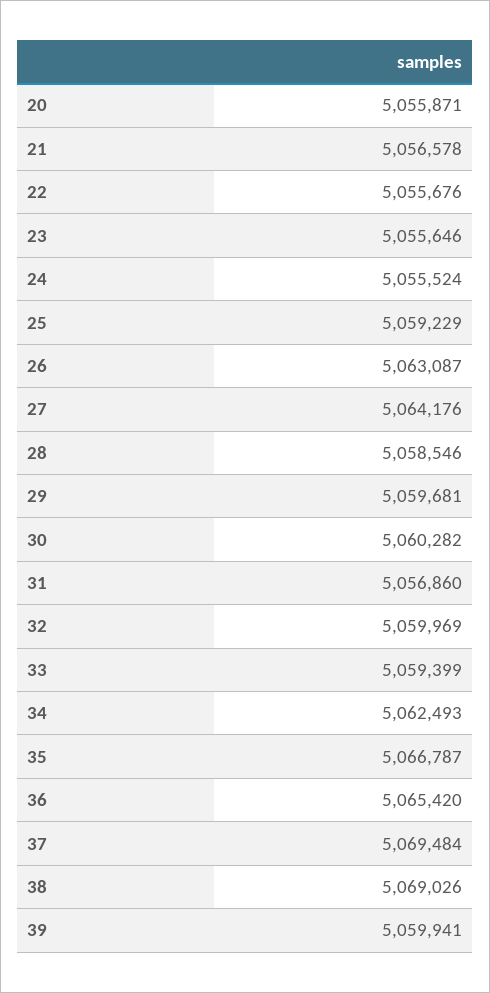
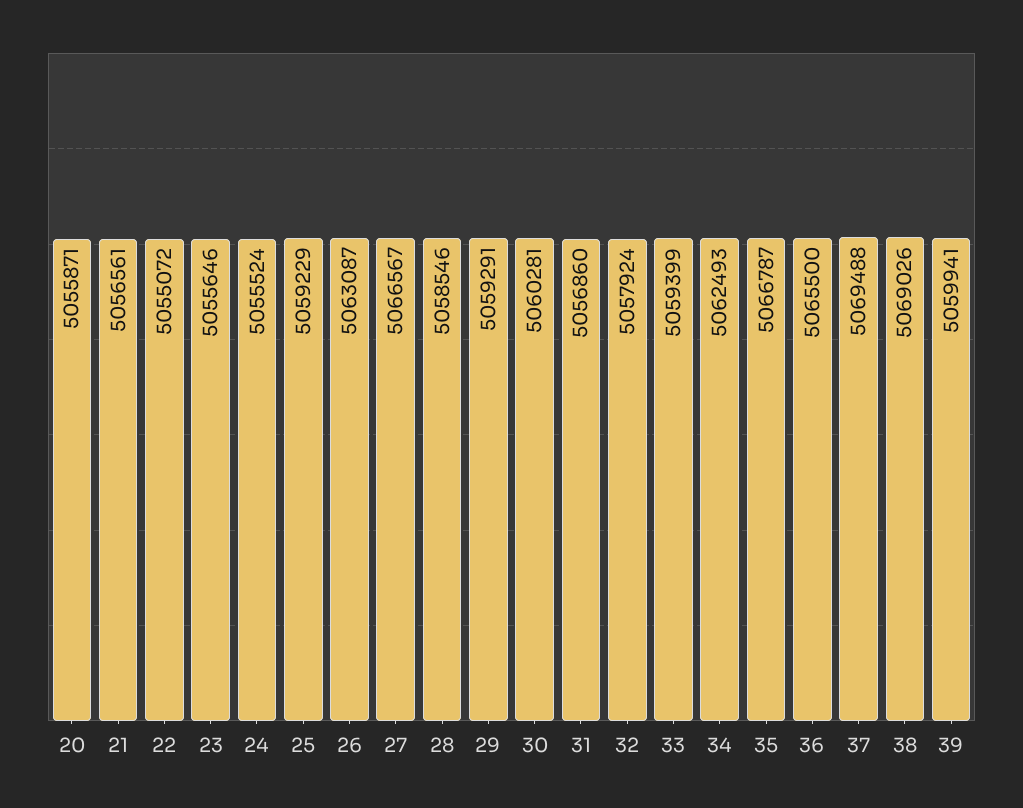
21: 5056578 -> 5056561
22: 5055676 -> 5055072
27: 5064176 -> 5066567
29: 5059681 -> 5059291
30: 5060282 -> 5060281
32: 5059969 -> 5057924
36: 5065420 -> 5065500
37: 5069484 -> 5069488

